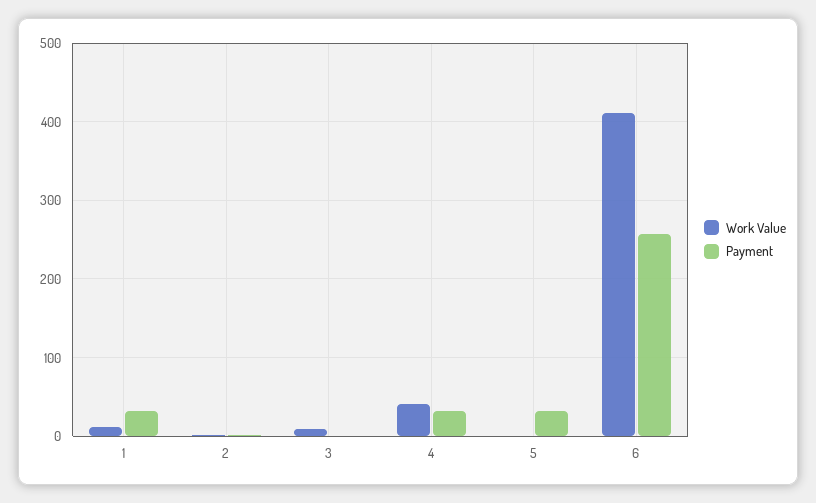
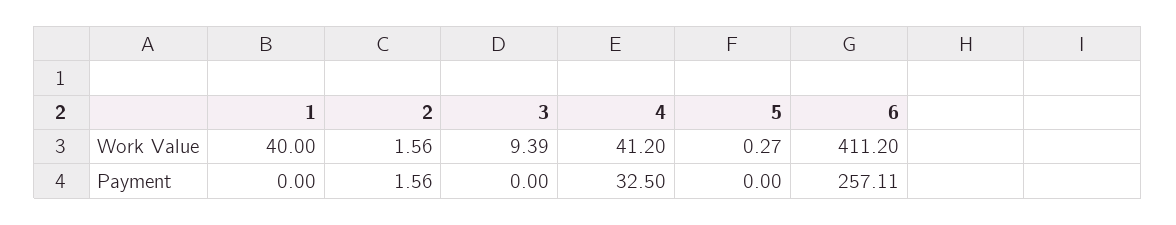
Work Value, 1: 10 -> 40
Payment, 1: 30 -> 0
Payment, 5: 30 -> 0

